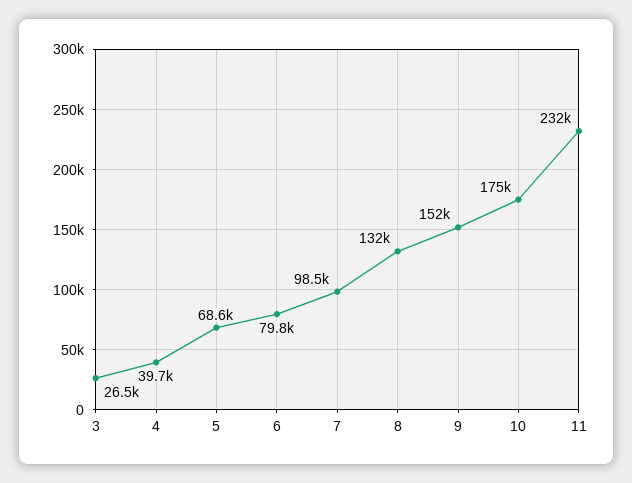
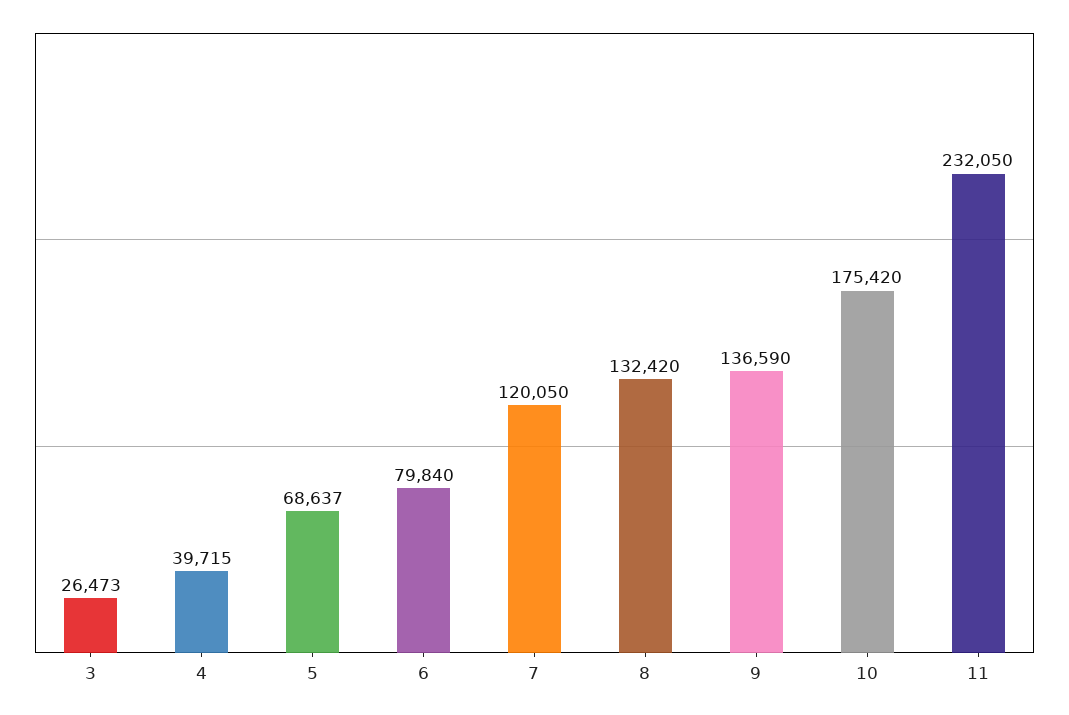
7: 98500 -> 120050
9: 152000 -> 136590

